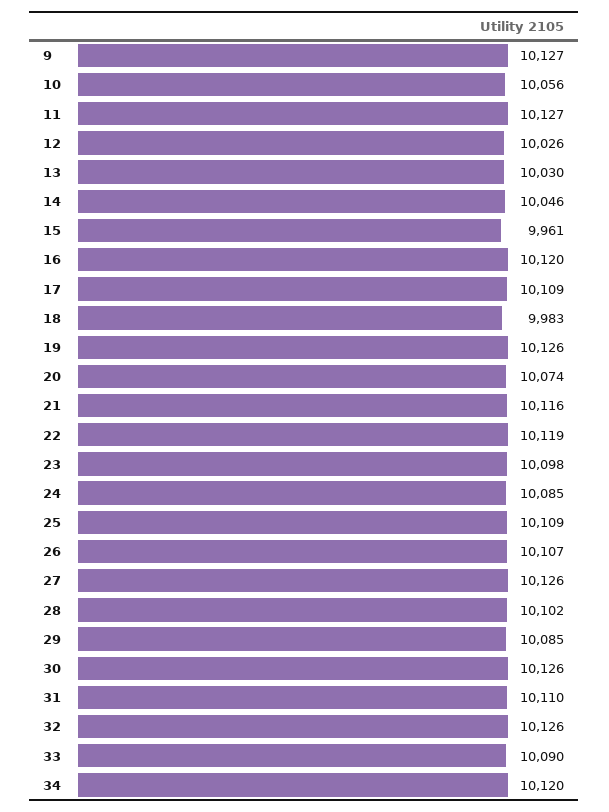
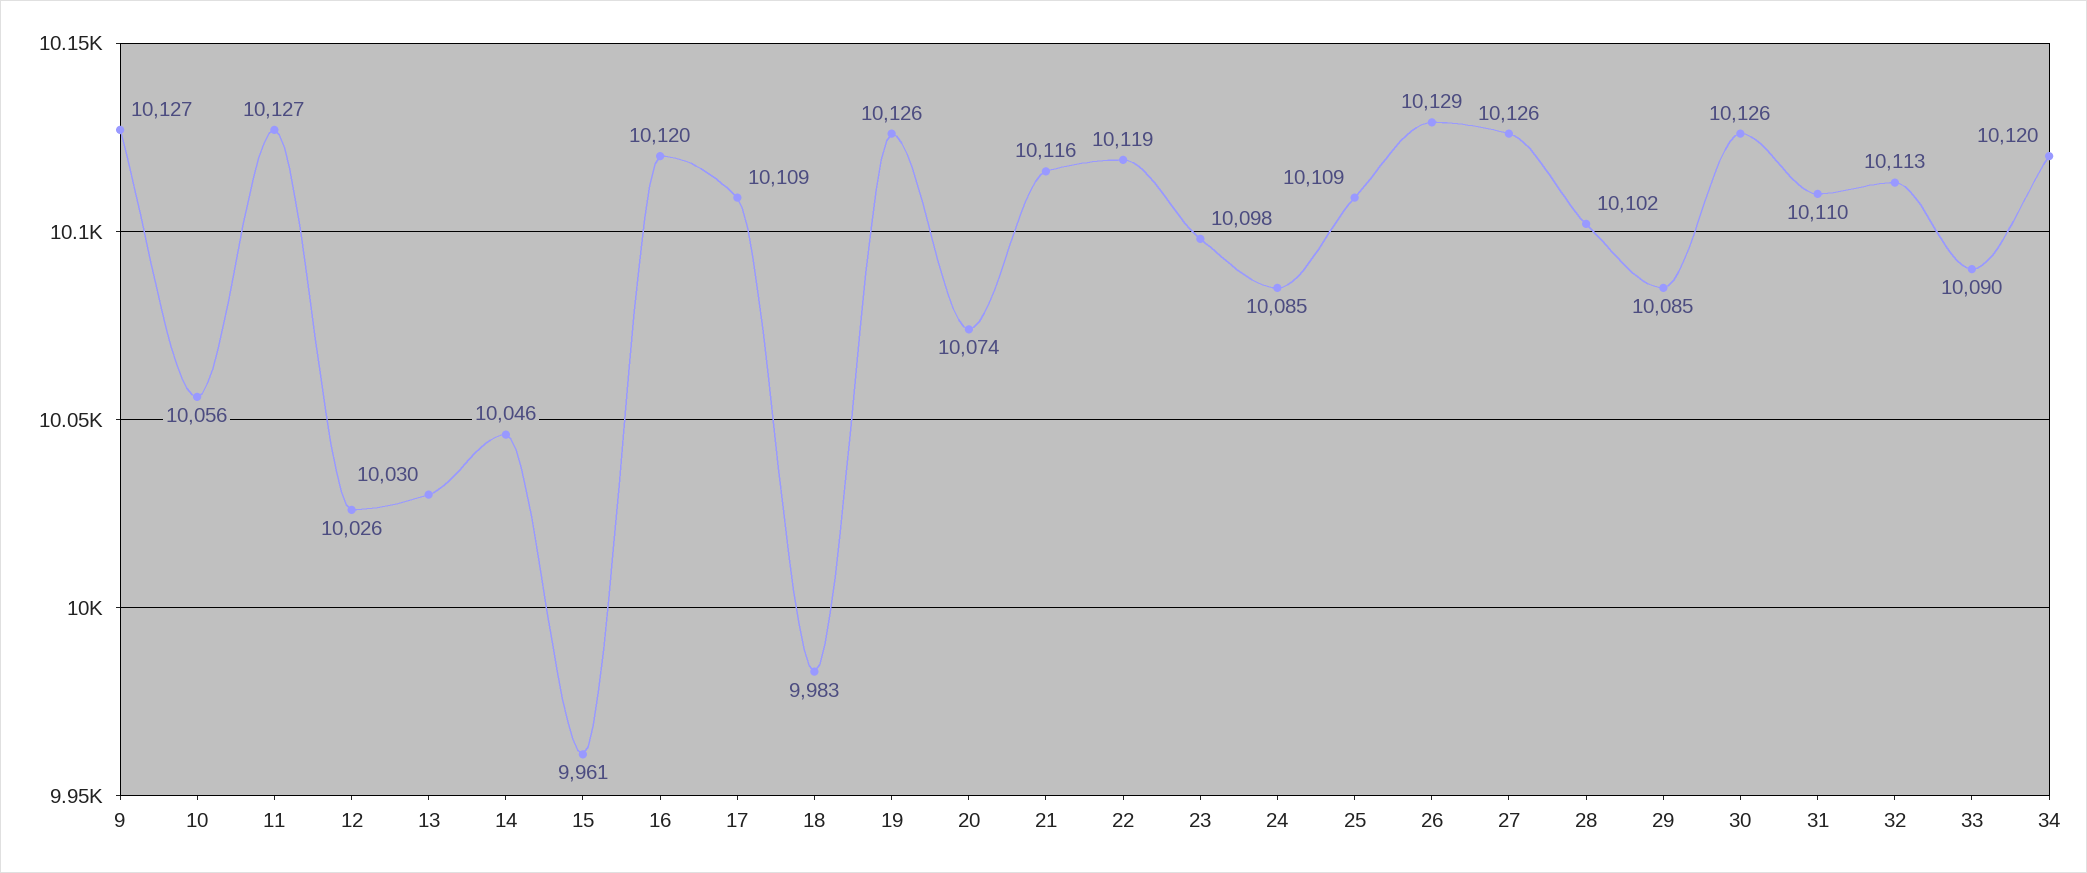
26: 10107 -> 10129
32: 10126 -> 10113

